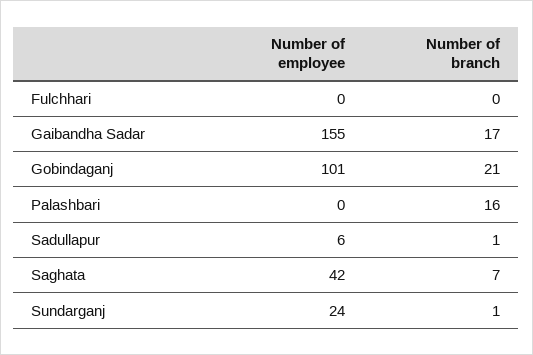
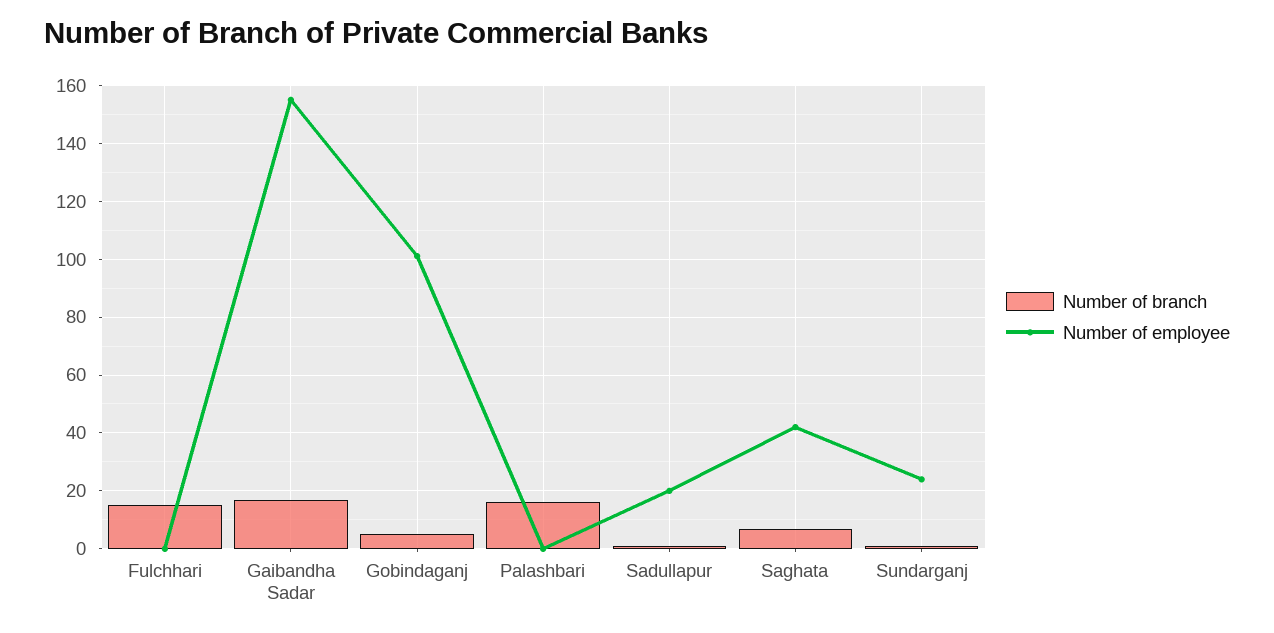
Number of branch, Fulchhari: 0 -> 15
Number of branch, Gobindaganj: 21 -> 5
Number of employee, Sadullapur: 6 -> 20

